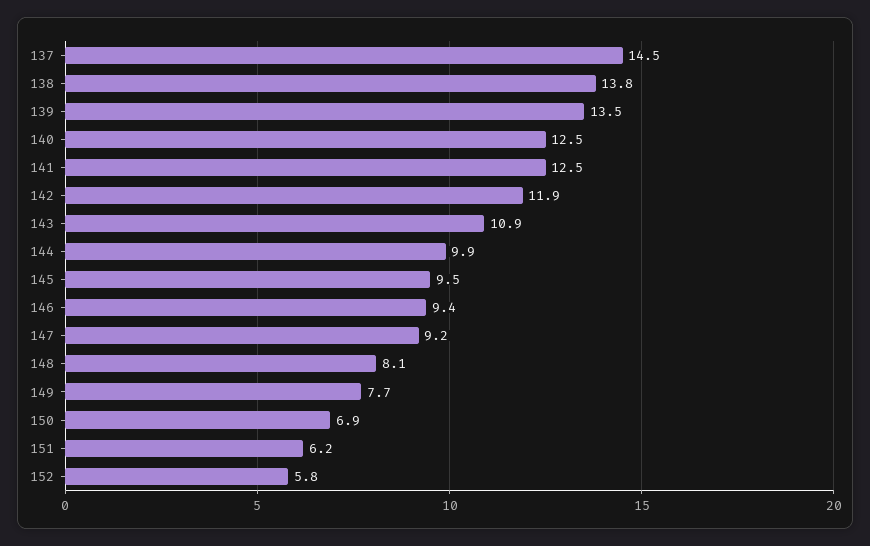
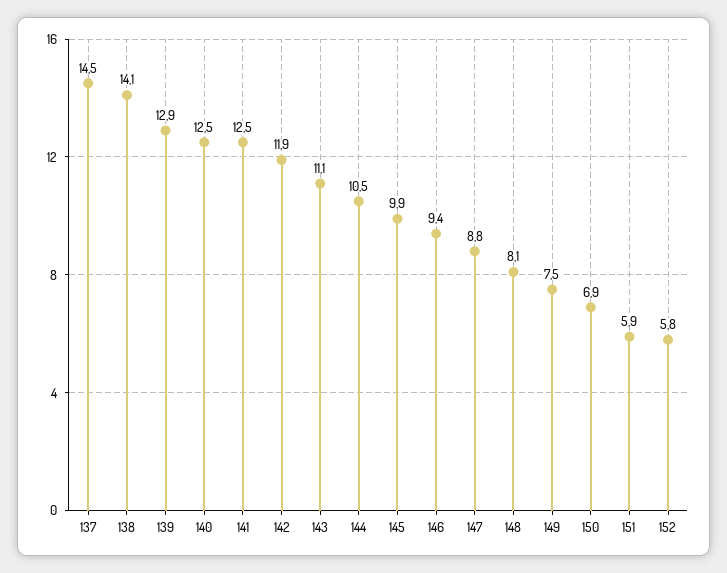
138: 13.8 -> 14.1
139: 13.5 -> 12.9
143: 10.9 -> 11.1
144: 9.9 -> 10.5
145: 9.5 -> 9.9
147: 9.2 -> 8.8
149: 7.7 -> 7.5
151: 6.2 -> 5.9

